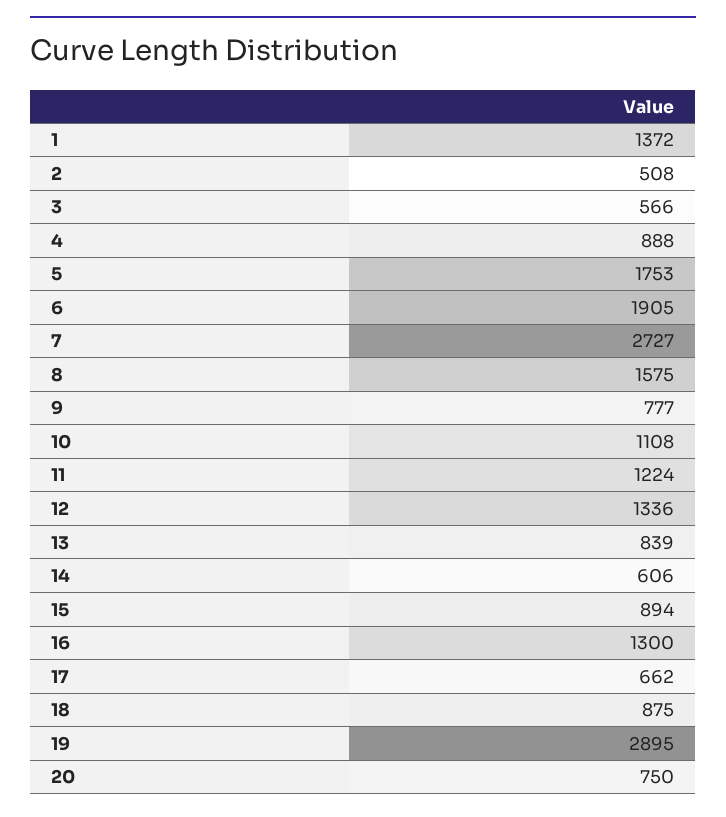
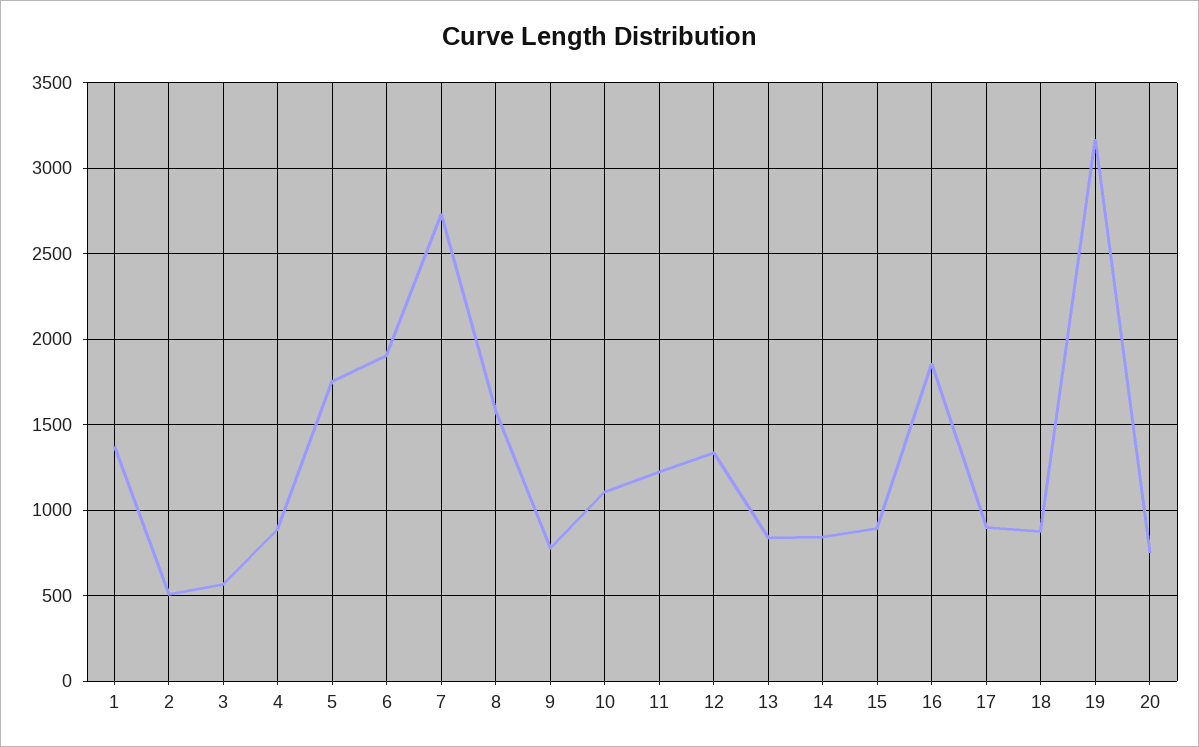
14: 606 -> 850
16: 1300 -> 1850
17: 662 -> 900
19: 2895 -> 3150

